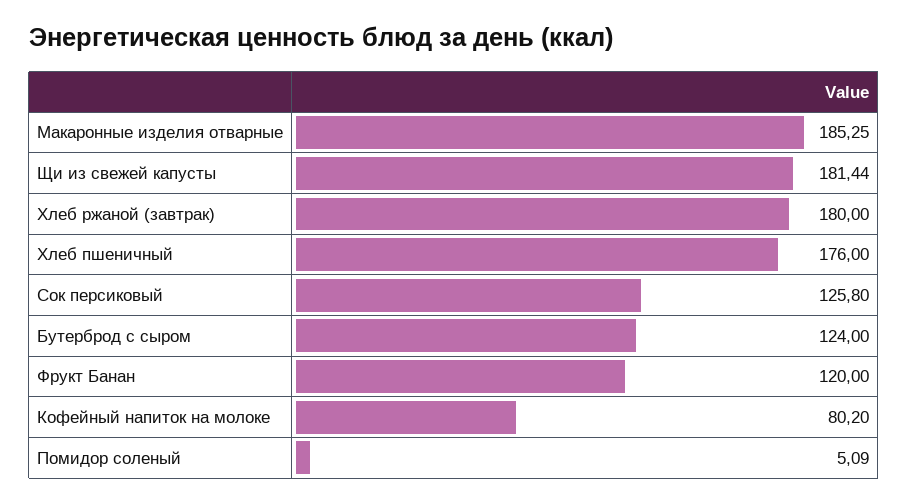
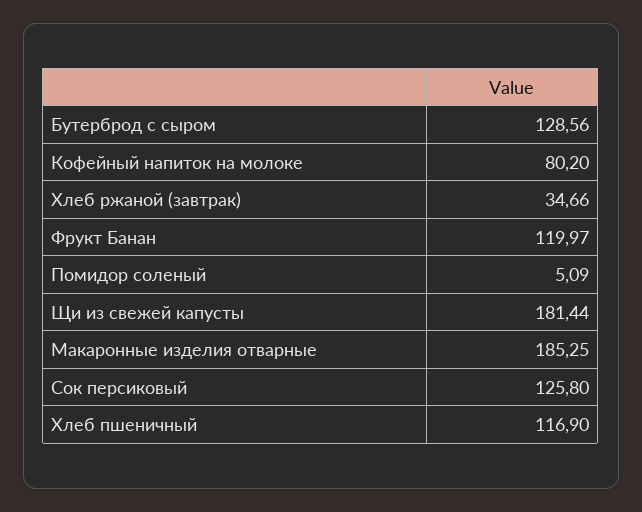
Хлеб ржаной (завтрак): 180 -> 34.66
Хлеб пшеничный: 176 -> 116.9
Бутерброд с сыром: 124 -> 128.56
Фрукт Банан: 120 -> 119.97

